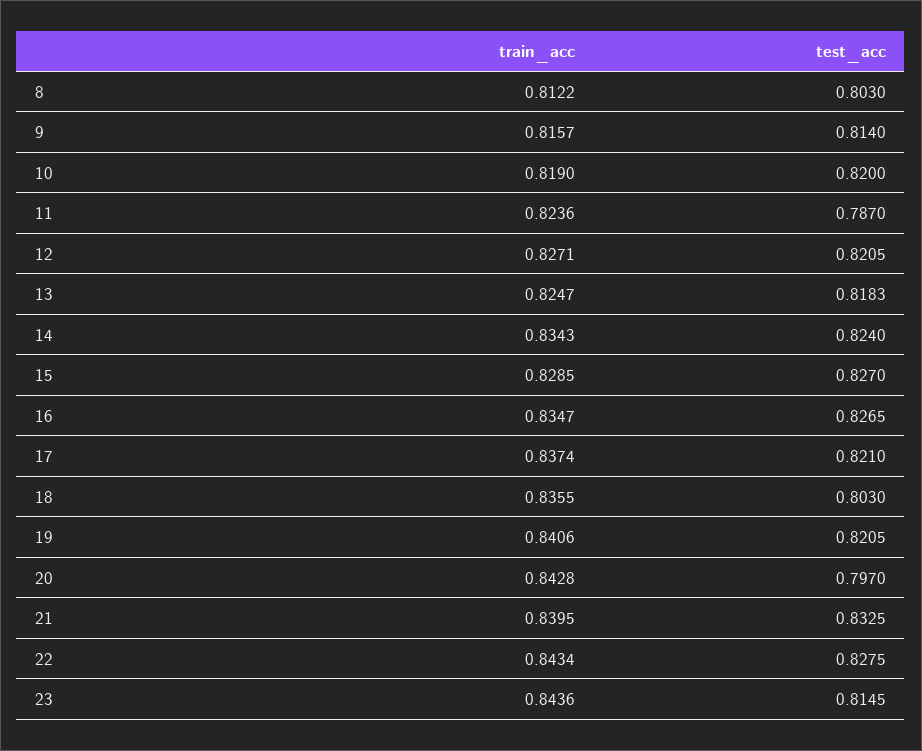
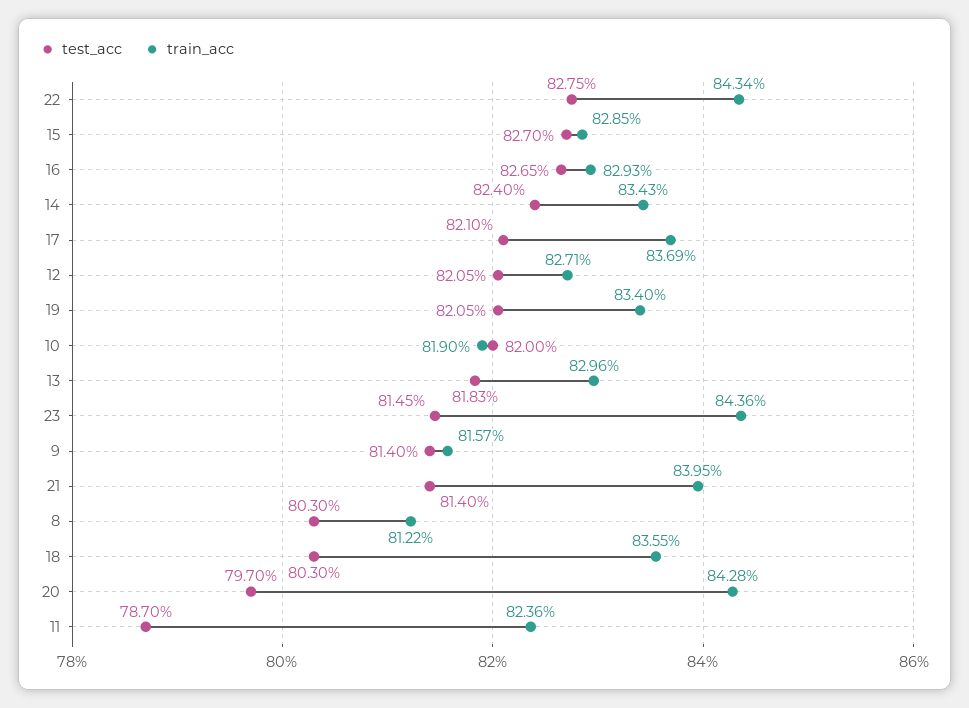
train_acc, 13: 0.8247 -> 0.8296
train_acc, 16: 0.8347 -> 0.8293
train_acc, 17: 0.8374 -> 0.8369
train_acc, 19: 0.8406 -> 0.834
test_acc, 21: 0.8325 -> 0.814

